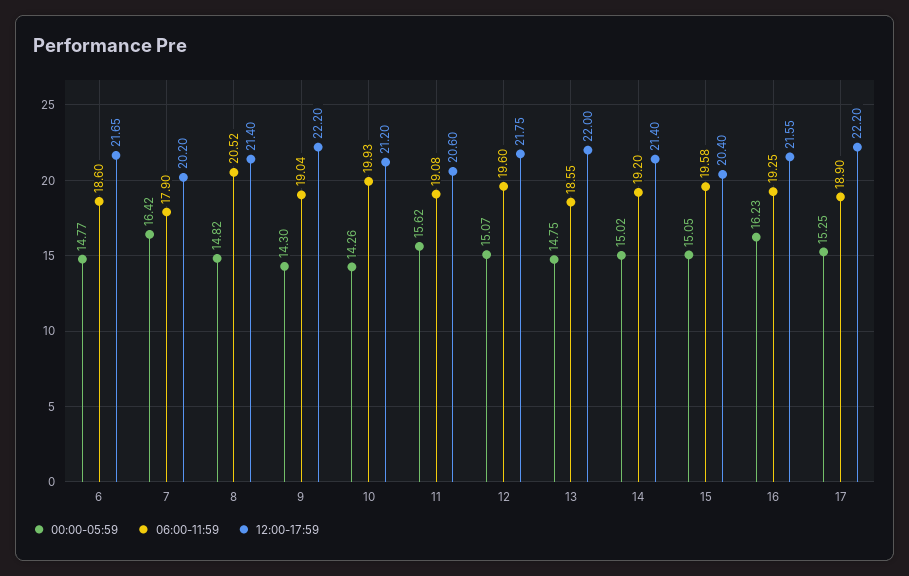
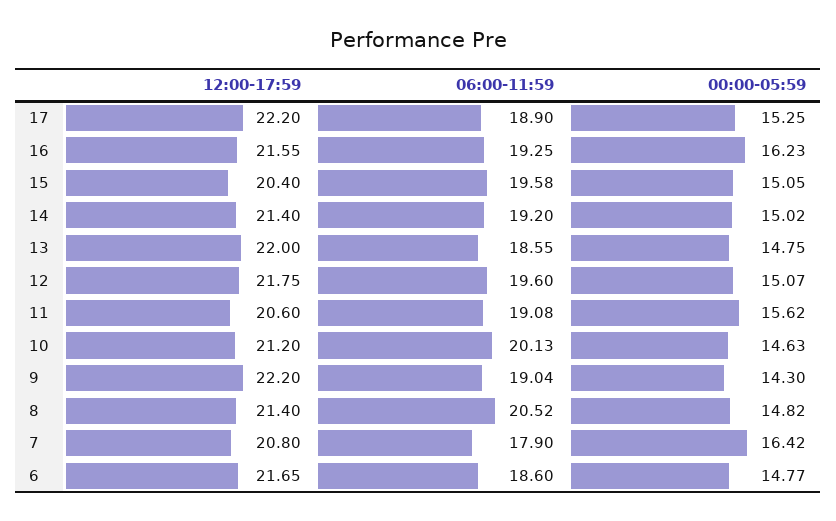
12:00-17:59, 7: 20.2 -> 20.8
00:00-05:59, 10: 14.26 -> 14.63
06:00-11:59, 10: 19.93 -> 20.13

